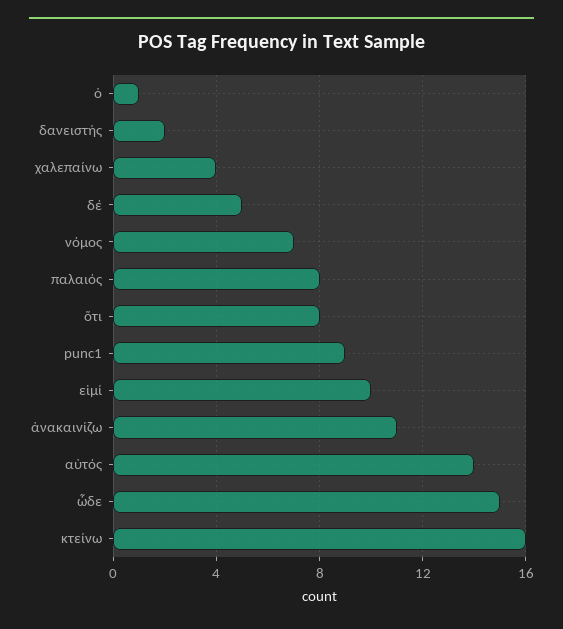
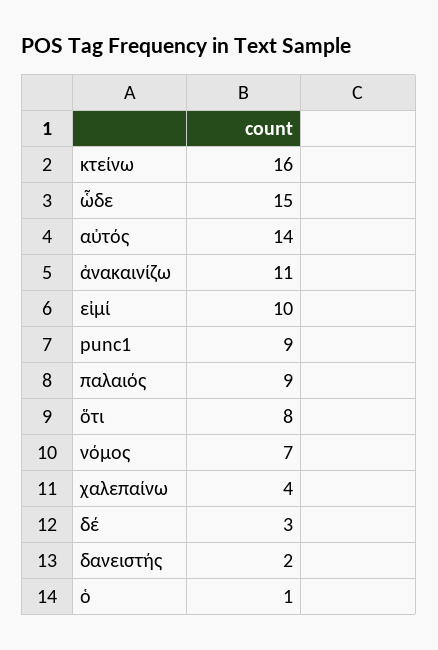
δέ: 5 -> 3
παλαιός: 8 -> 9

